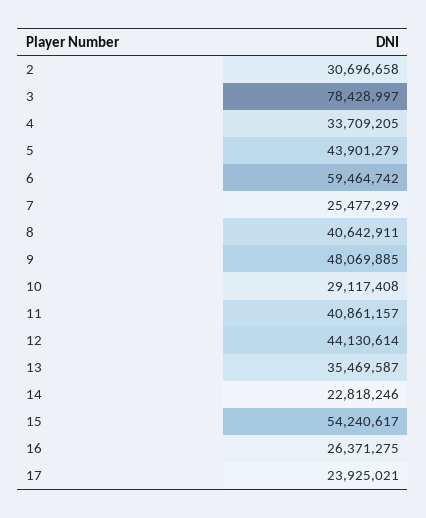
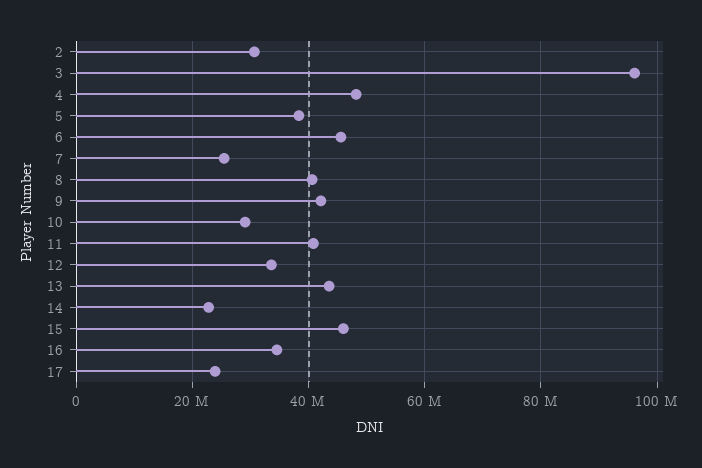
3: 78428997 -> 96000000
4: 33709205 -> 48000000
5: 43901279 -> 38000000
6: 59464742 -> 46000000
9: 48069885 -> 42000000
12: 44130614 -> 34000000
13: 35469587 -> 44000000
15: 54240617 -> 46000000
16: 26371275 -> 34000000

